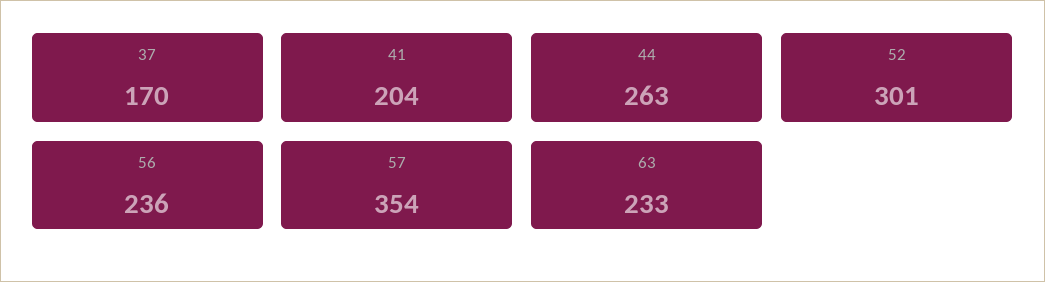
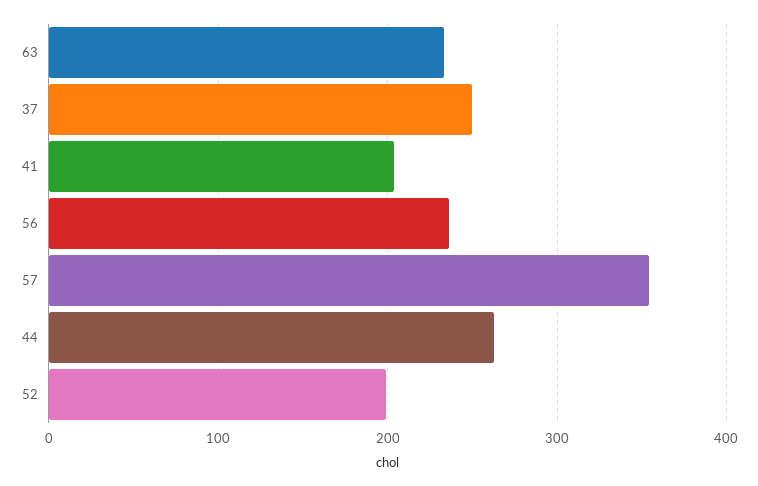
37: 170 -> 250
52: 301 -> 200

